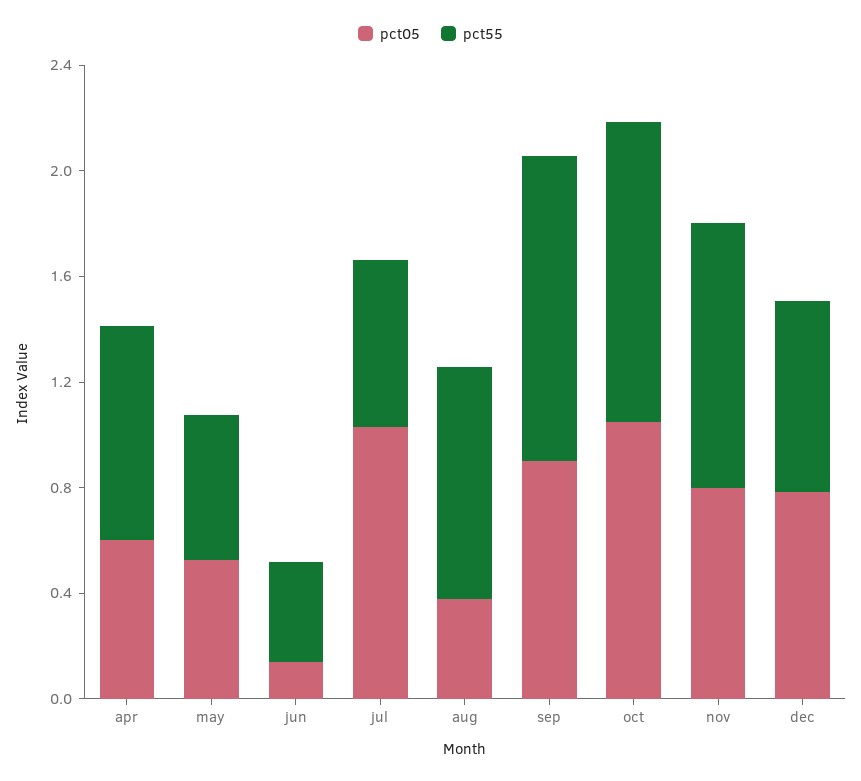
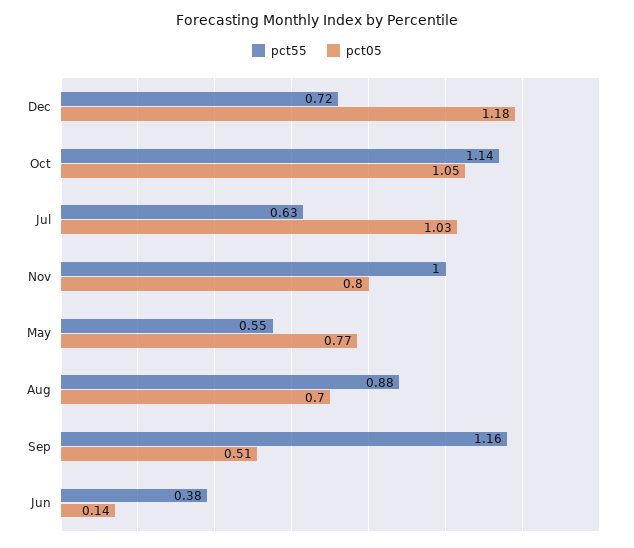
pct05, apr: 0.6 -> none
pct55, apr: 0.8 -> none
pct05, may: 0.5 -> 0.77
pct05, aug: 0.4 -> 0.7
pct05, sep: 0.9 -> 0.51
pct05, dec: 0.8 -> 1.18

